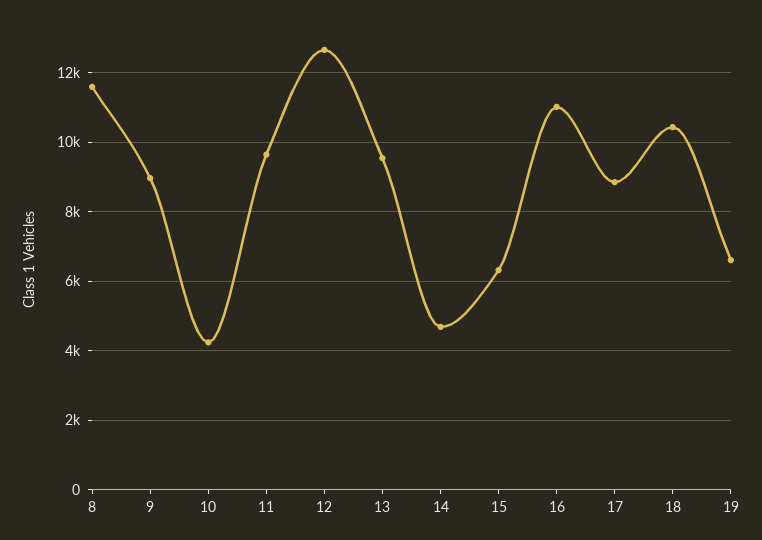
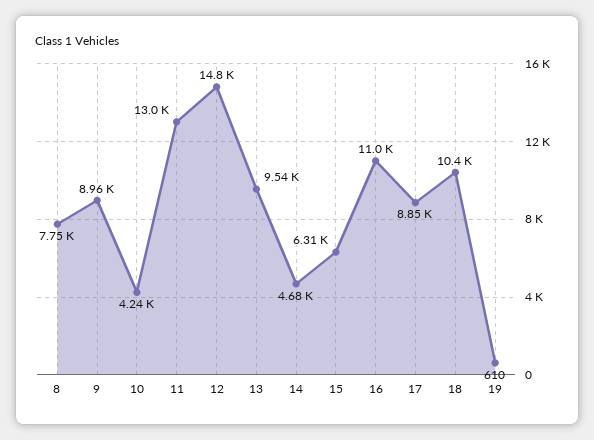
8: 11600 -> 7750
11: 9600 -> 13000
12: 12600 -> 14800
19: 6600 -> 610

